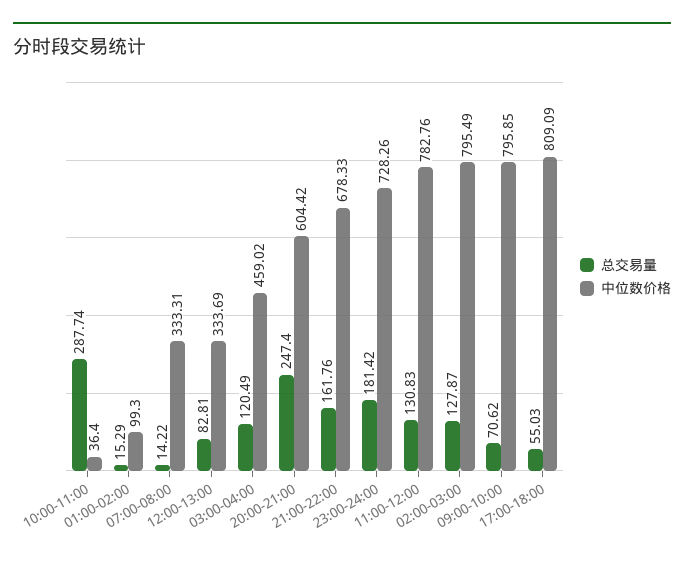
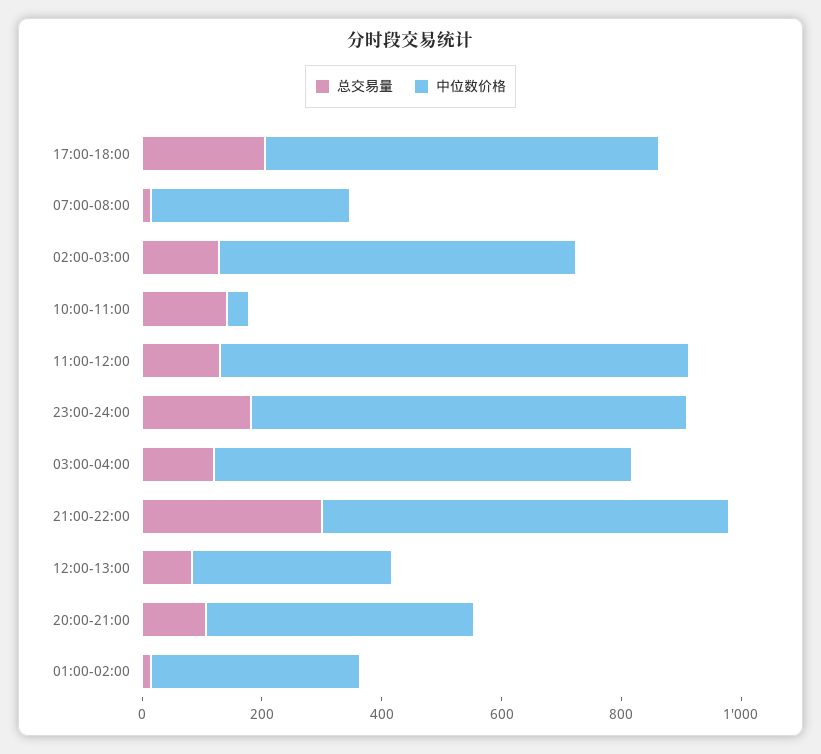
总交易量, 10:00-11:00: 287.74 -> 150
中位数价格, 01:00-02:00: 99.3 -> 350
中位数价格, 03:00-04:00: 459.02 -> 700
总交易量, 20:00-21:00: 247.4 -> 100
中位数价格, 20:00-21:00: 604.42 -> 450
总交易量, 21:00-22:00: 161.76 -> 300
中位数价格, 02:00-03:00: 795.49 -> 600
总交易量, 09:00-10:00: 70.62 -> none
中位数价格, 09:00-10:00: 795.85 -> none
总交易量, 17:00-18:00: 55.03 -> 200
中位数价格, 17:00-18:00: 809.09 -> 650

